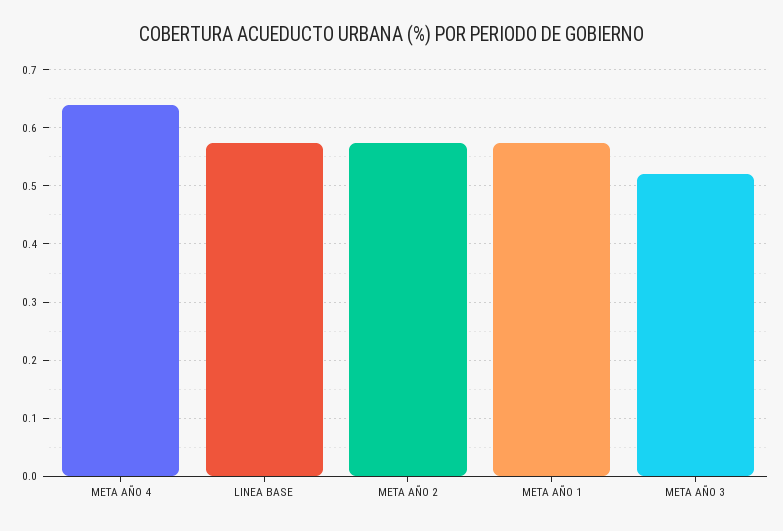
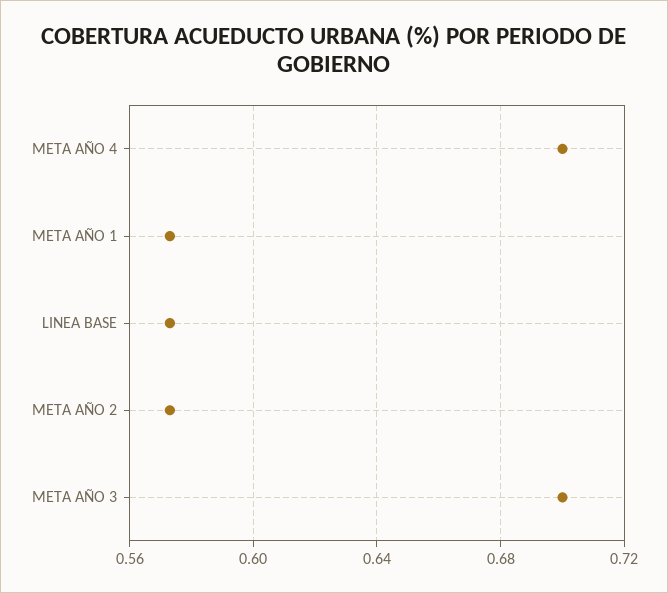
META AÑO 4: 0.64 -> 0.7
META AÑO 3: 0.52 -> 0.7

